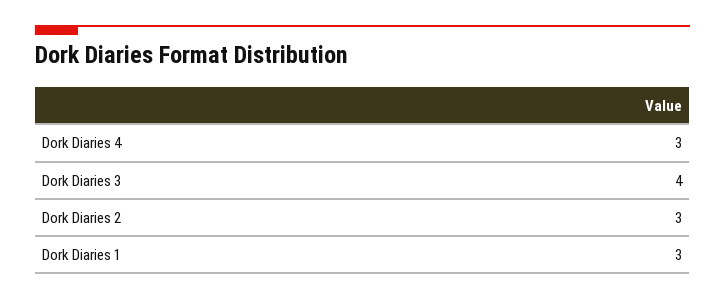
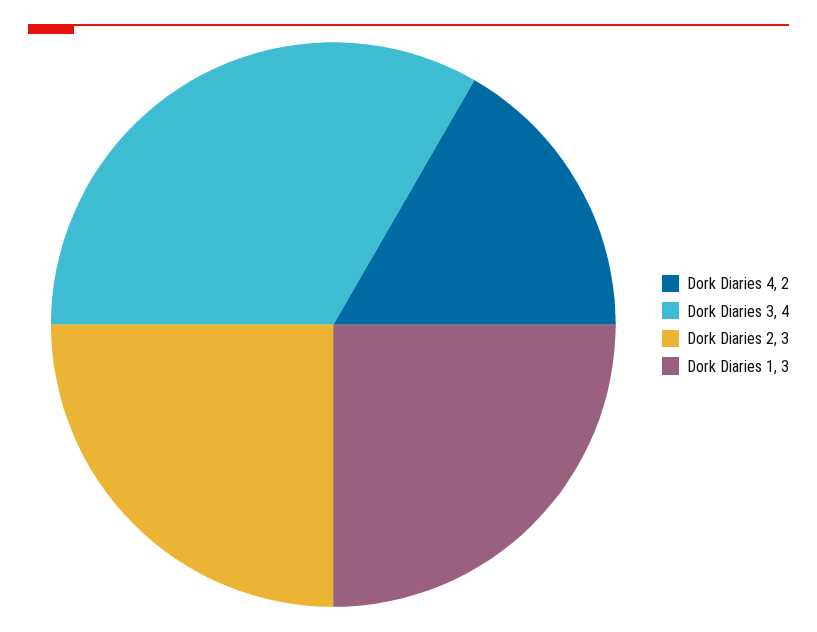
Dork Diaries 4: 3 -> 2

